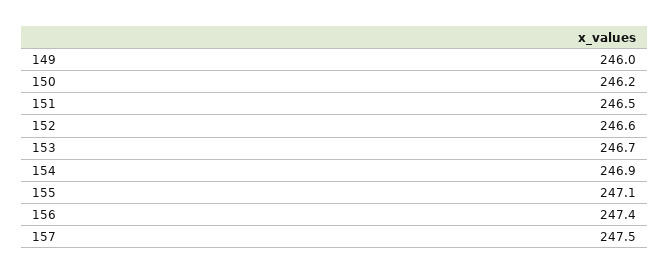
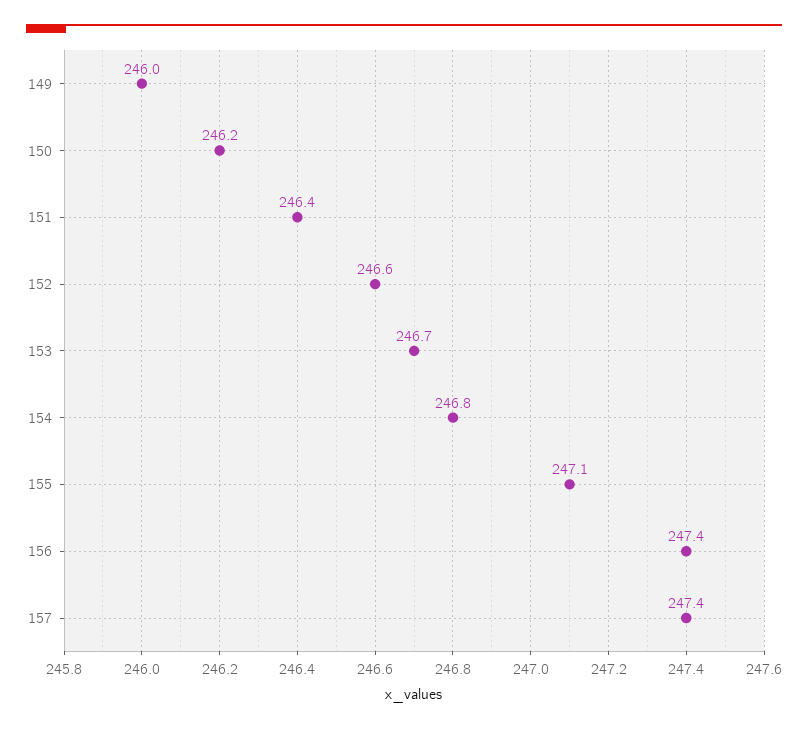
151: 246.5 -> 246.4
154: 246.9 -> 246.8
157: 247.5 -> 247.4

